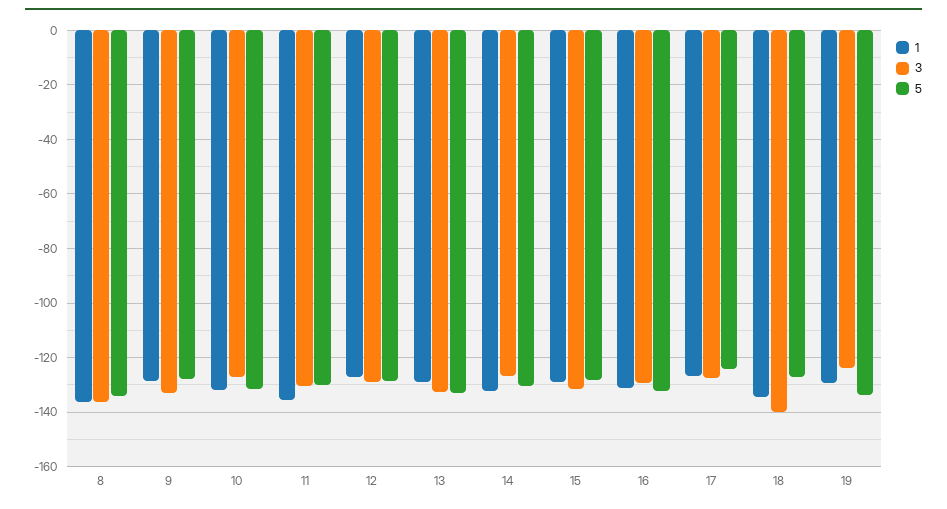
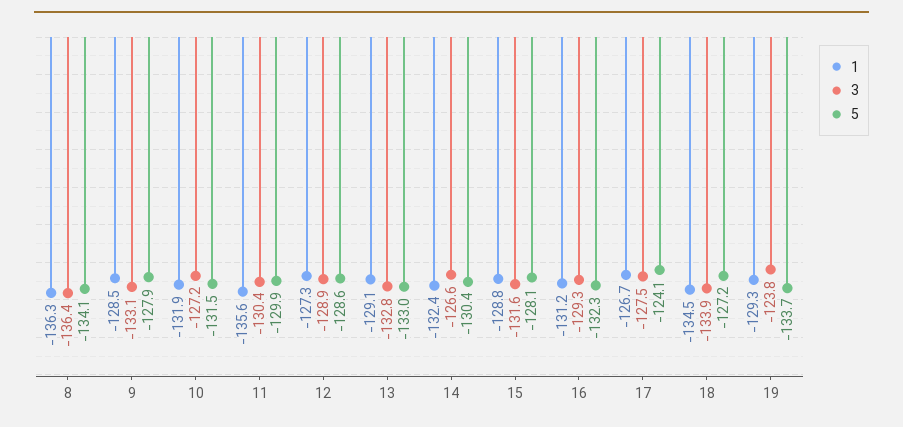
3, 18: -140 -> -133.9

